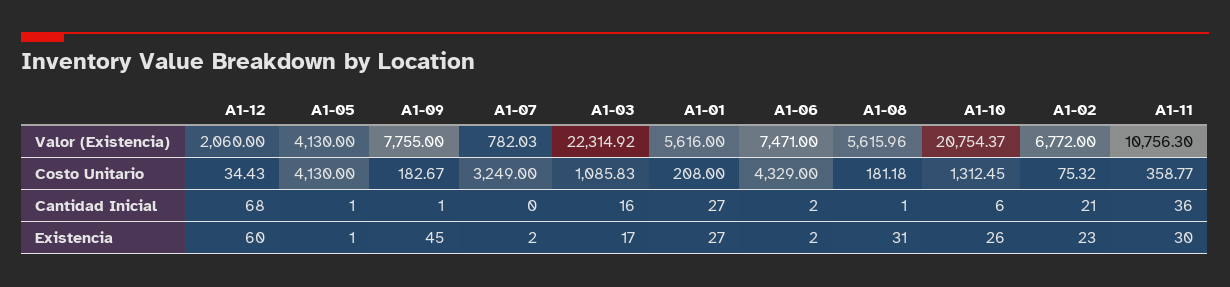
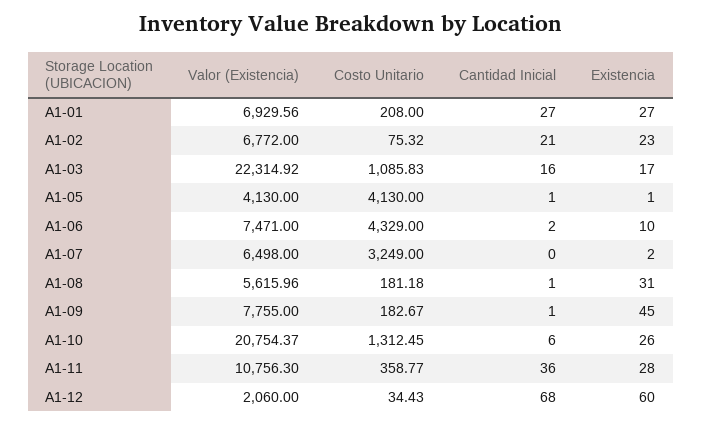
A1-07, Valor (Existencia): 782.03 -> 6498
A1-01, Valor (Existencia): 5616 -> 6929.56
A1-06, Existencia: 2 -> 10
A1-11, Existencia: 30 -> 28

